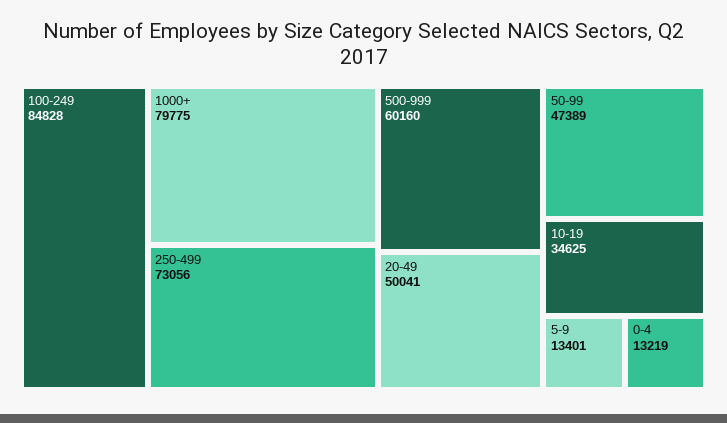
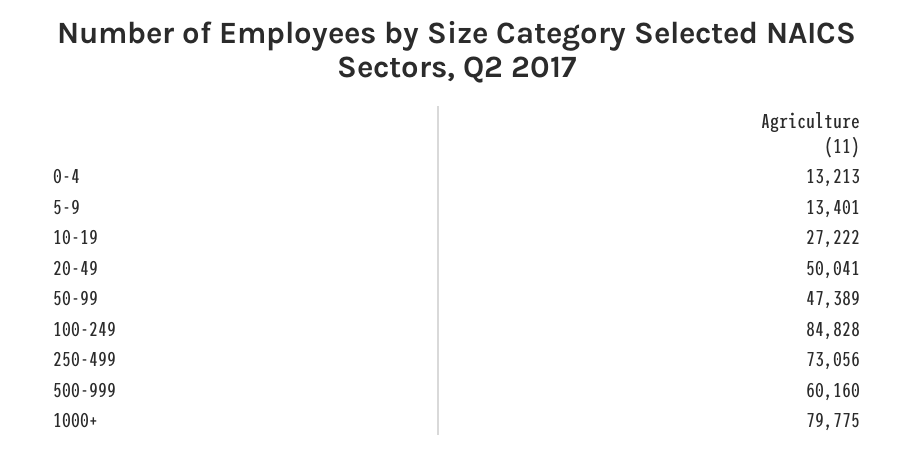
10-19: 34625 -> 27222
0-4: 13219 -> 13213

